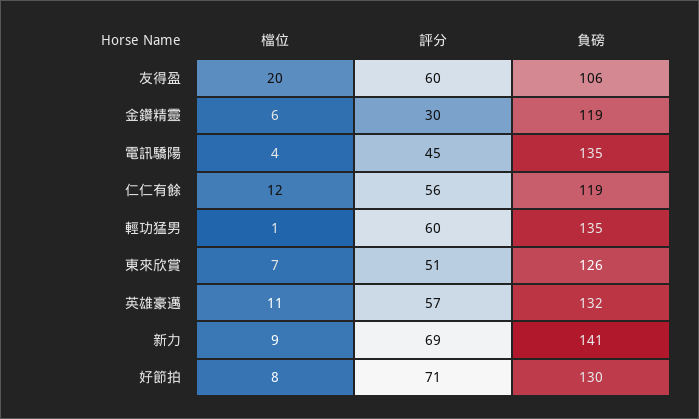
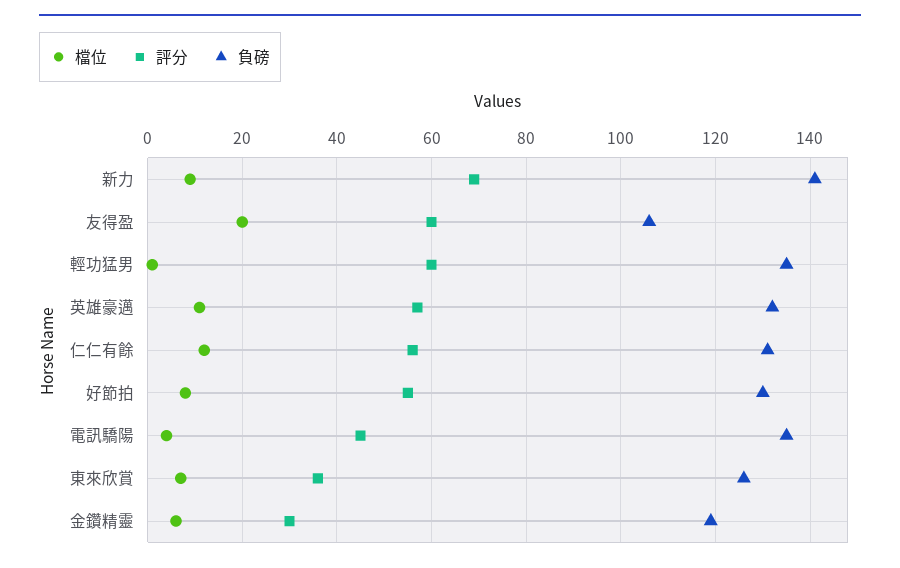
負磅, 仁仁有餘: 119 -> 130
評分, 東來欣賞: 51 -> 35
評分, 好節拍: 71 -> 55

